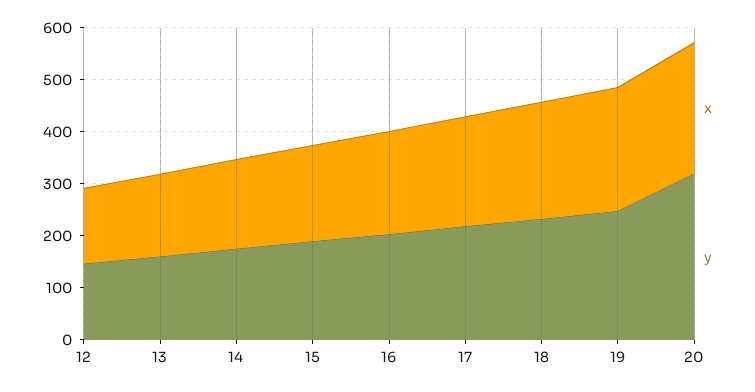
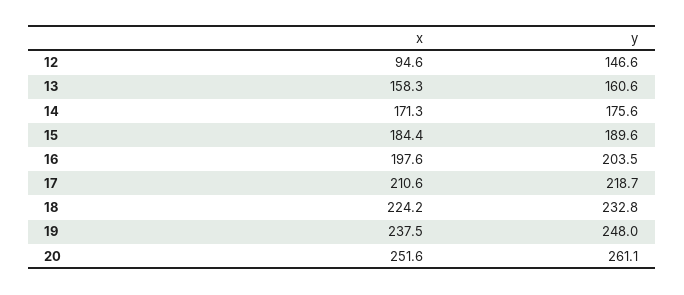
x, 12: 140 -> 94.6
y, 20: 320 -> 261.1

